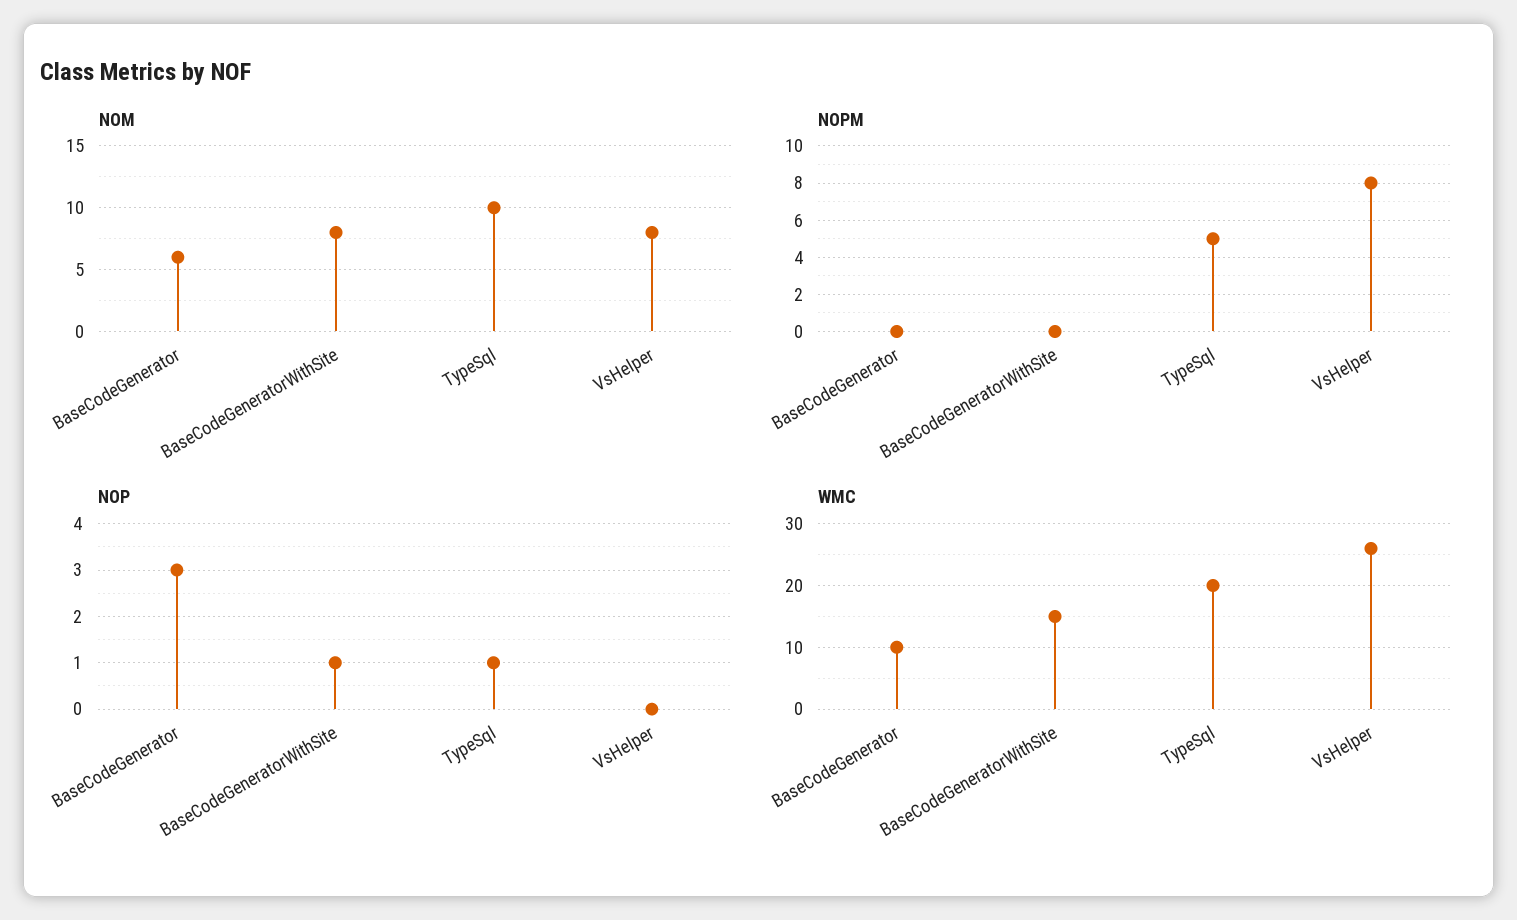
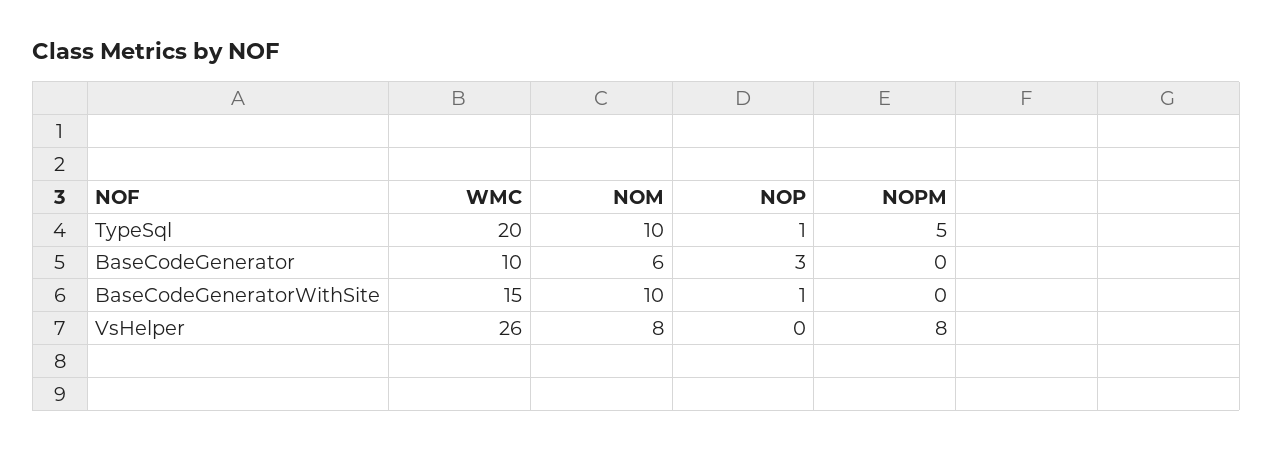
NOM, BaseCodeGeneratorWithSite: 8 -> 10

